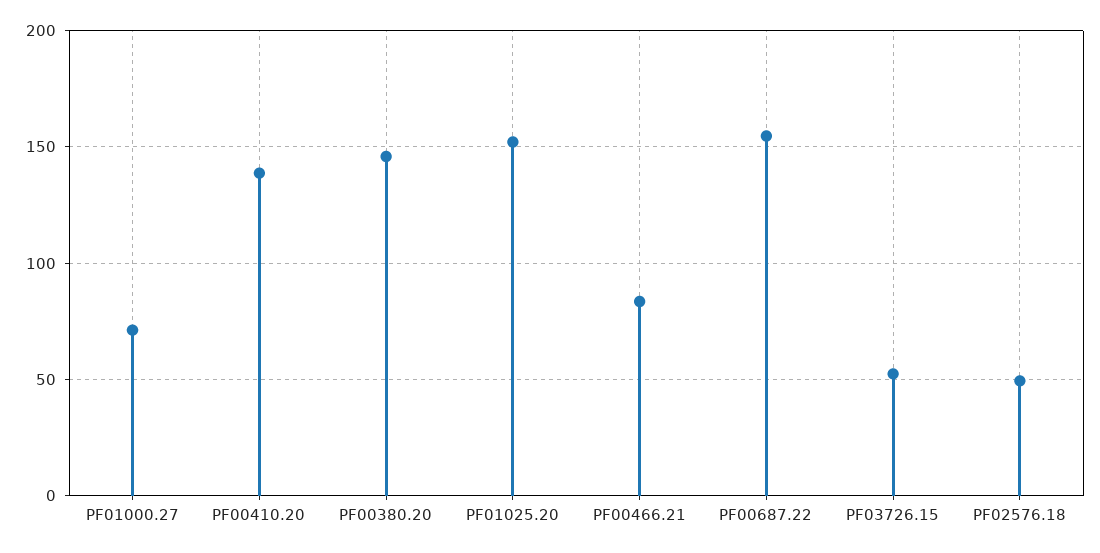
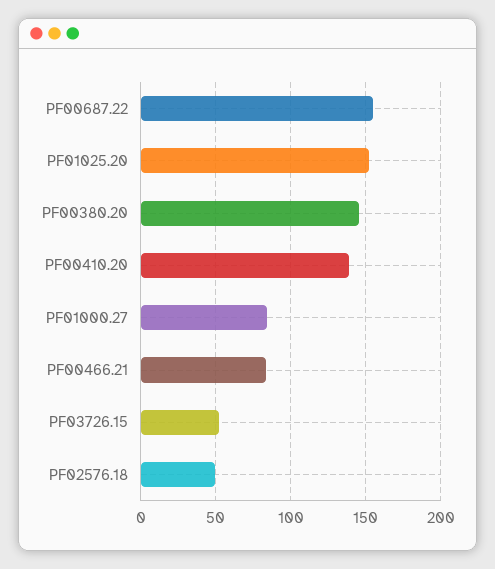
PF01000.27: 70 -> 85

